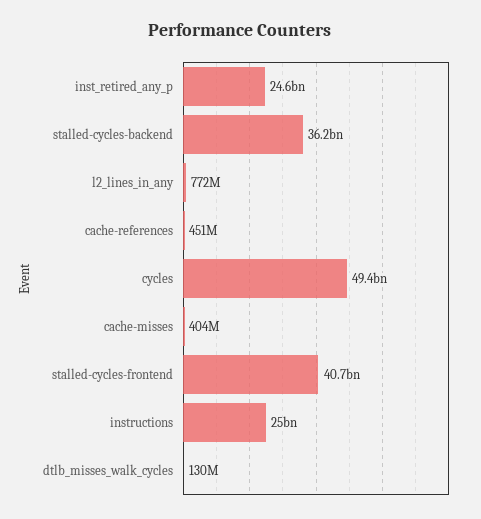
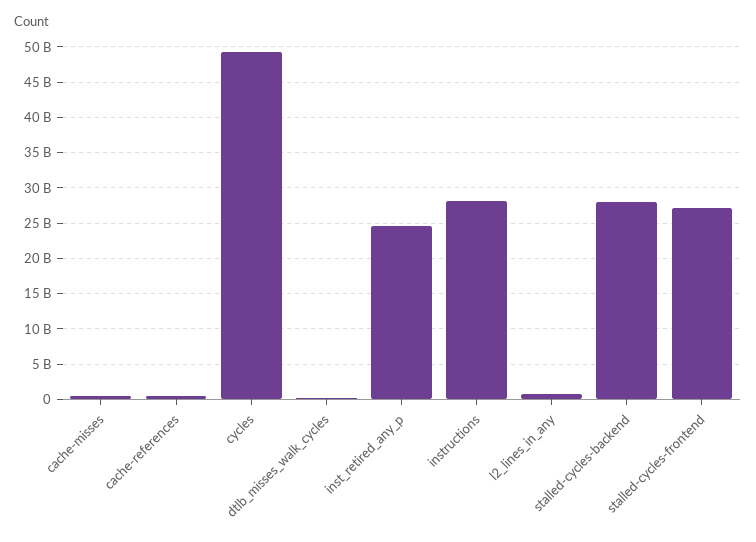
stalled-cycles-backend: 36200000000 -> 28000000000
stalled-cycles-frontend: 40700000000 -> 27000000000
instructions: 25000000000 -> 28000000000

